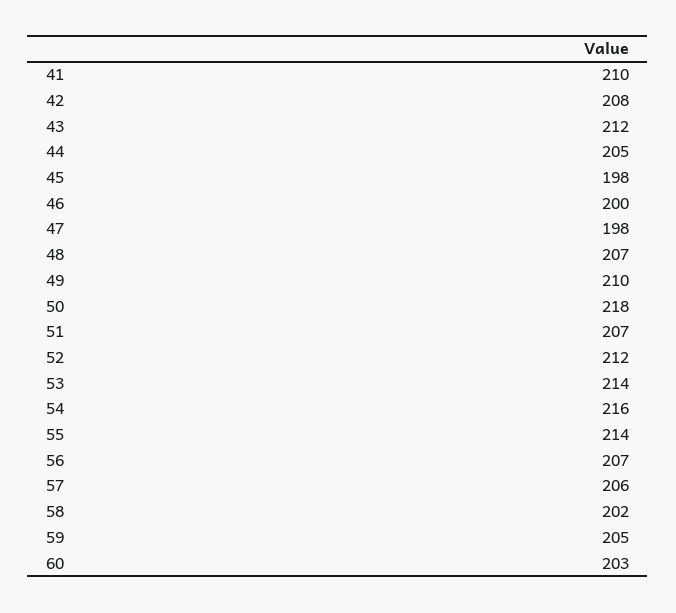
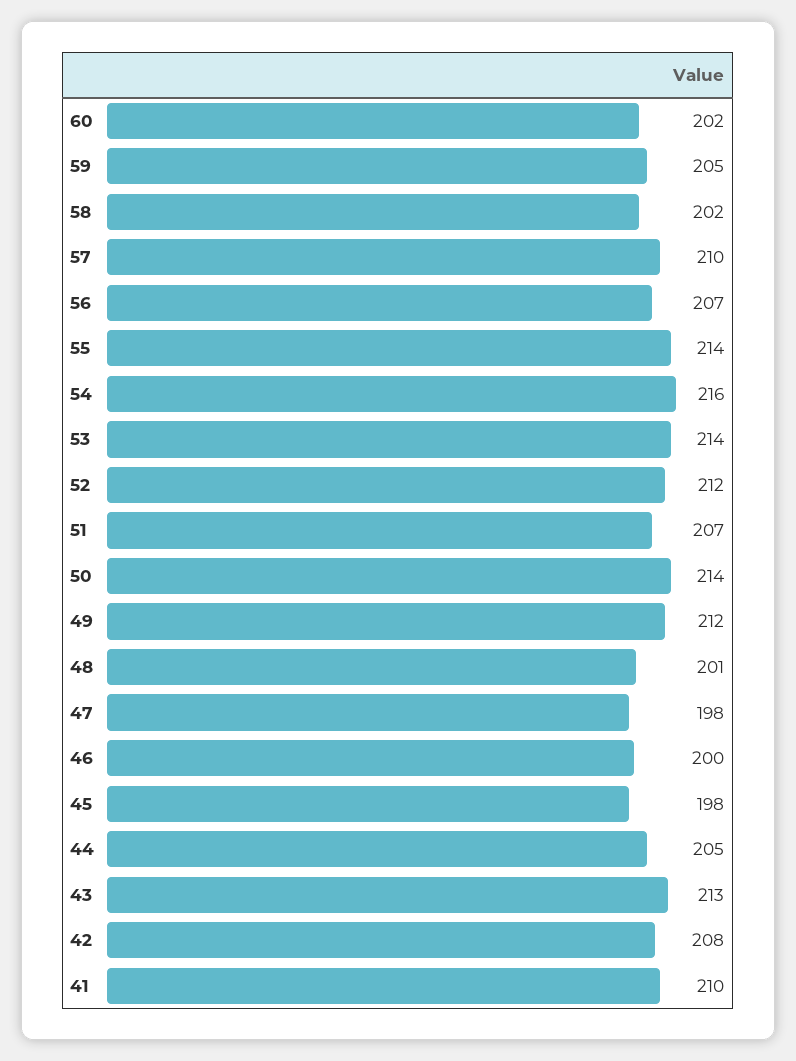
43: 212 -> 213
48: 207 -> 201
49: 210 -> 212
50: 218 -> 214
57: 206 -> 210
60: 203 -> 202

